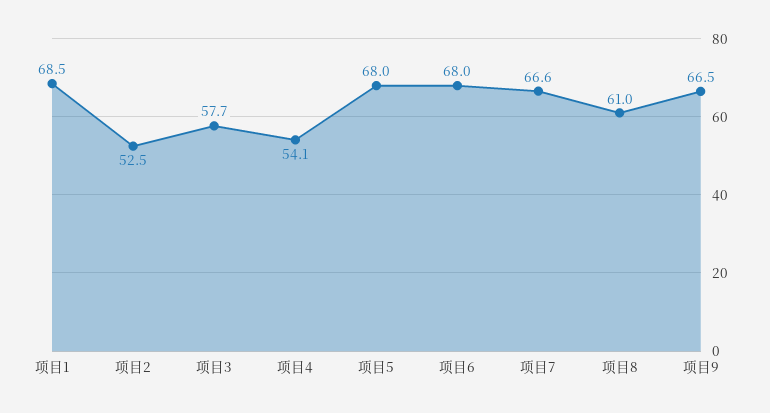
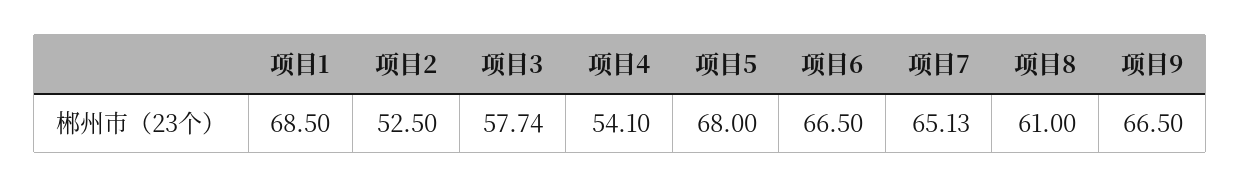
项目6: 68 -> 66.5
项目7: 66.6 -> 65.13

